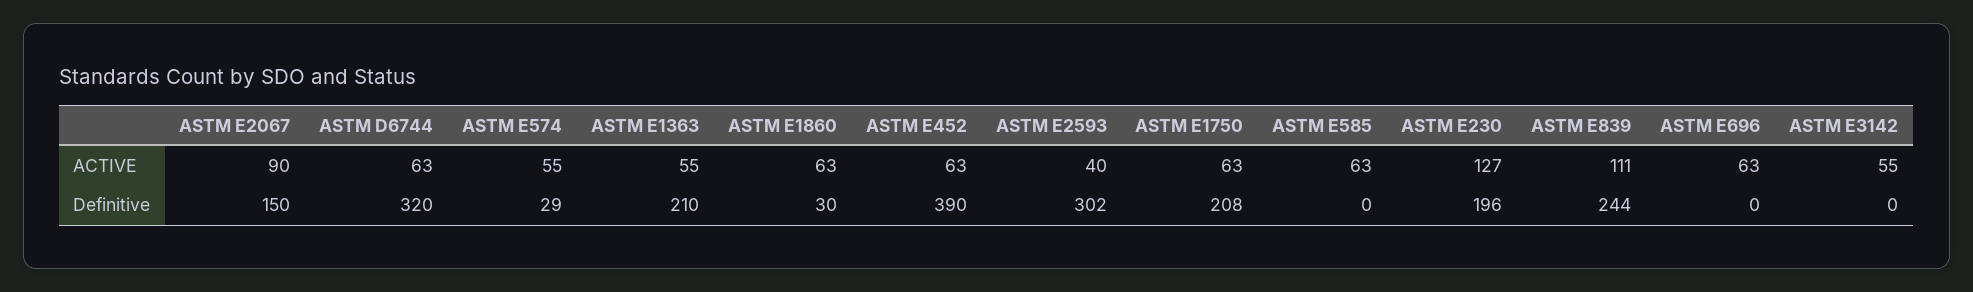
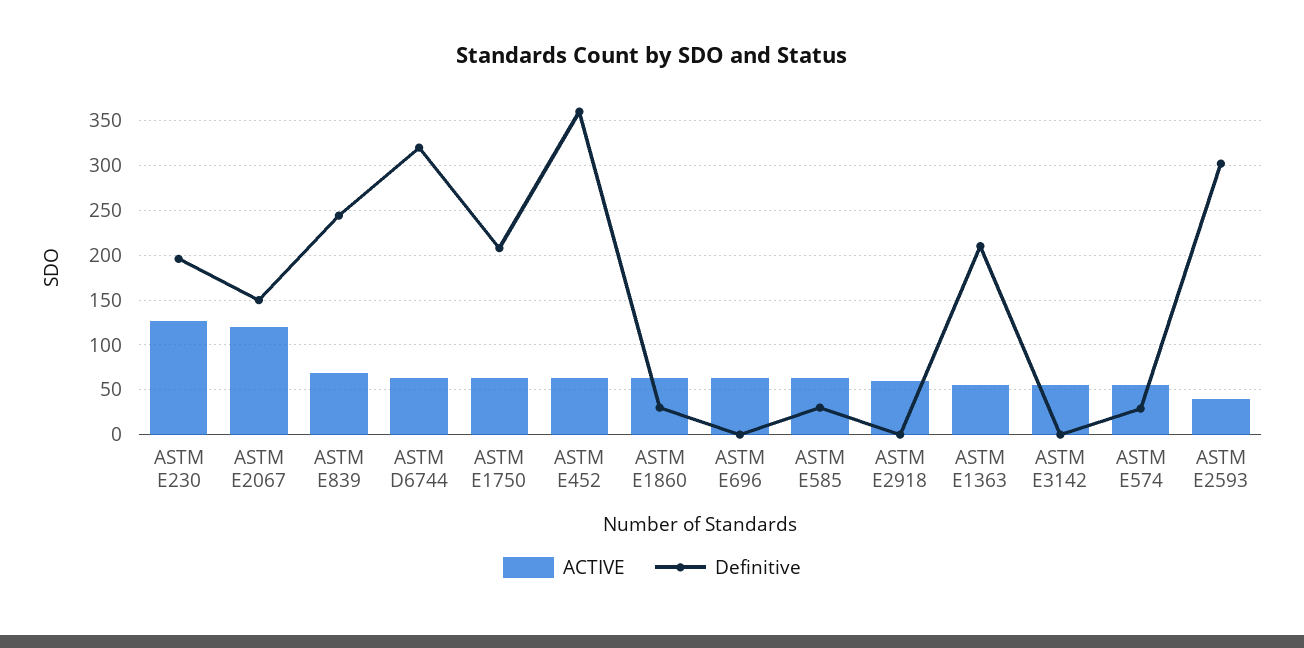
ACTIVE, ASTM E2067: 90 -> 120
ACTIVE, ASTM E839: 111 -> 70
Definitive, ASTM E452: 390 -> 360
Definitive, ASTM E585: 0 -> 30
ACTIVE, ASTM E2918: none -> 60
Definitive, ASTM E2918: none -> 0

